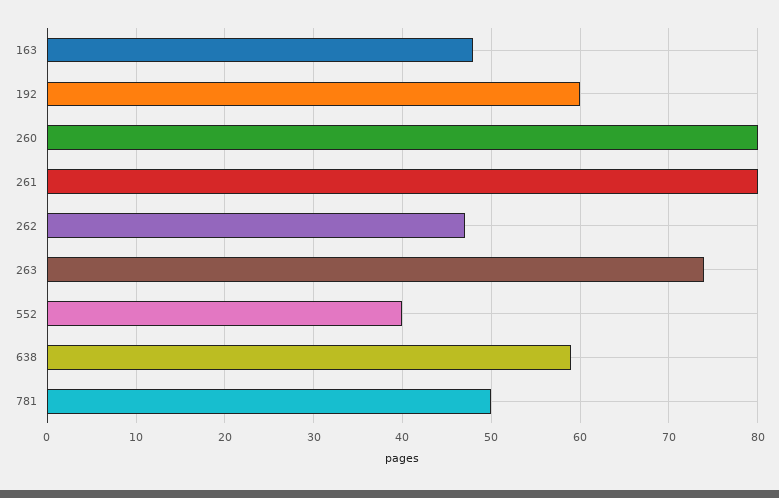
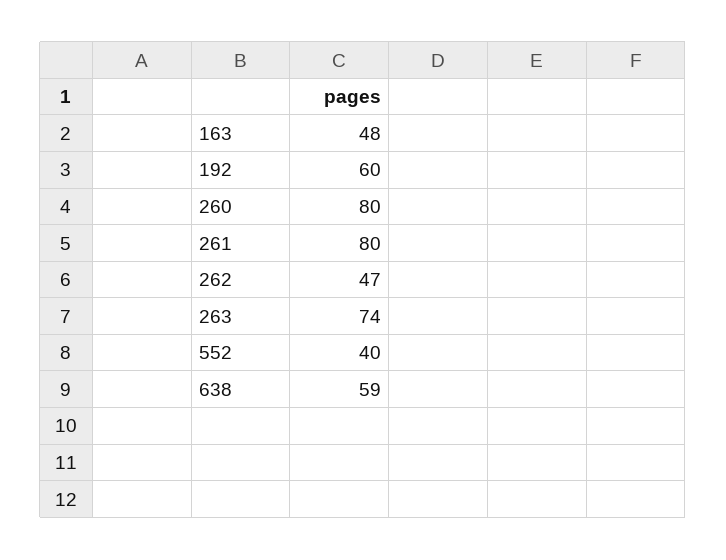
781: 50 -> none

